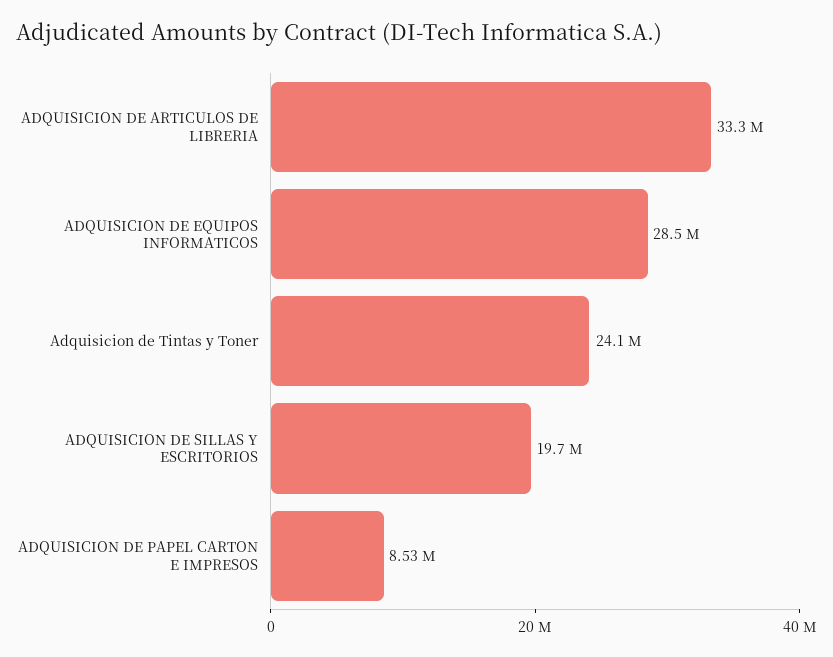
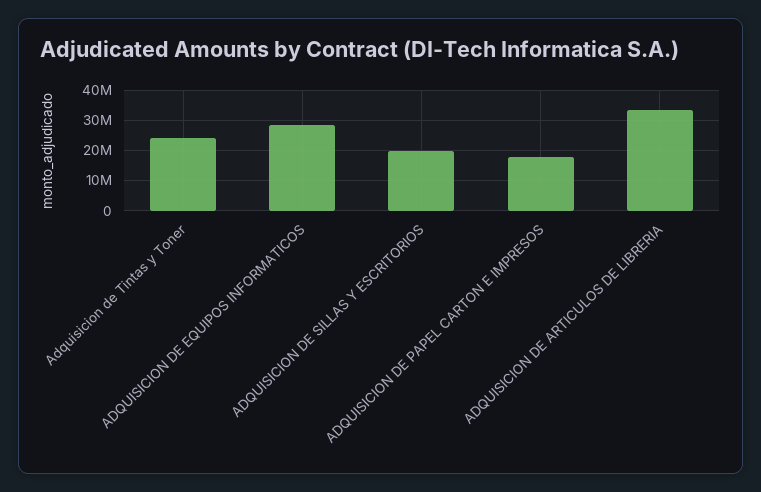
ADQUISICION DE PAPEL CARTON E IMPRESOS: 8530000 -> 18000000

